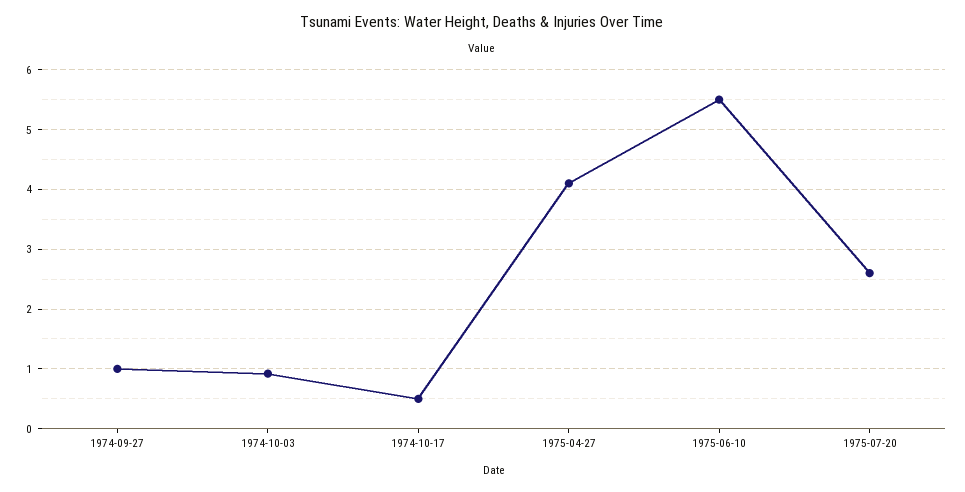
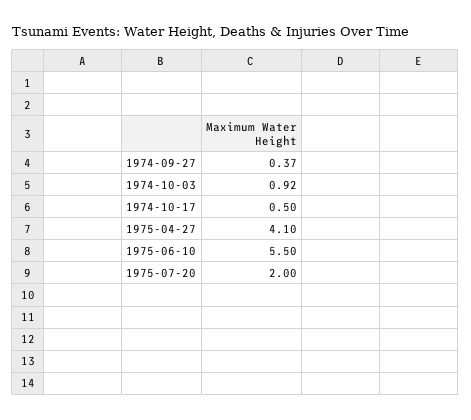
1974-09-27: 1 -> 0.37
1975-07-20: 2.6 -> 2

